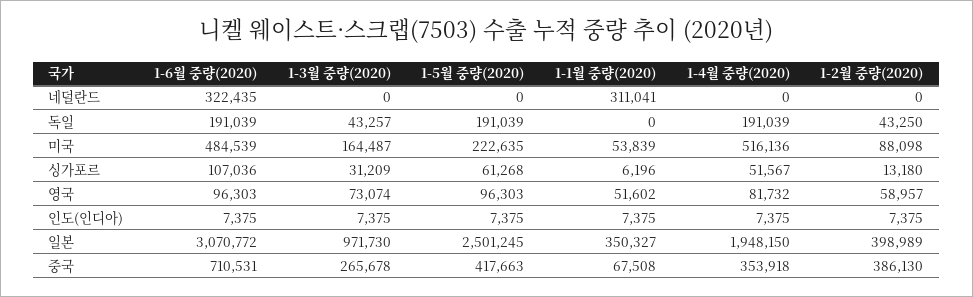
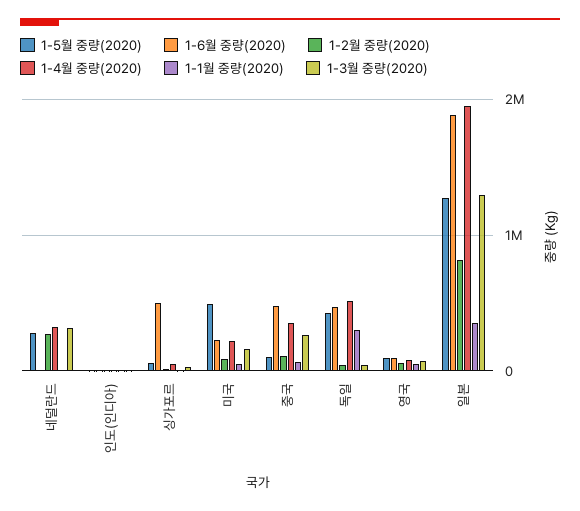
1-6월 중량(2020), 네덜란드: 322435 -> 0
1-3월 중량(2020), 네덜란드: 0 -> 300000
1-5월 중량(2020), 네덜란드: 0 -> 300000
1-1월 중량(2020), 네덜란드: 311041 -> 0
1-4월 중량(2020), 네덜란드: 0 -> 300000
1-2월 중량(2020), 네덜란드: 0 -> 300000
1-6월 중량(2020), 독일: 191039 -> 500000
1-5월 중량(2020), 독일: 191039 -> 400000
1-1월 중량(2020), 독일: 0 -> 300000
1-4월 중량(2020), 독일: 191039 -> 500000
1-6월 중량(2020), 미국: 484539 -> 200000
1-5월 중량(2020), 미국: 222635 -> 500000
1-4월 중량(2020), 미국: 516136 -> 200000
1-6월 중량(2020), 싱가포르: 107036 -> 500000
1-6월 중량(2020), 일본: 3070772 -> 1900000
1-3월 중량(2020), 일본: 971730 -> 1300000
1-5월 중량(2020), 일본: 2501245 -> 1300000
1-2월 중량(2020), 일본: 398989 -> 800000
1-6월 중량(2020), 중국: 710531 -> 500000
1-5월 중량(2020), 중국: 417663 -> 100000
1-2월 중량(2020), 중국: 386130 -> 100000

